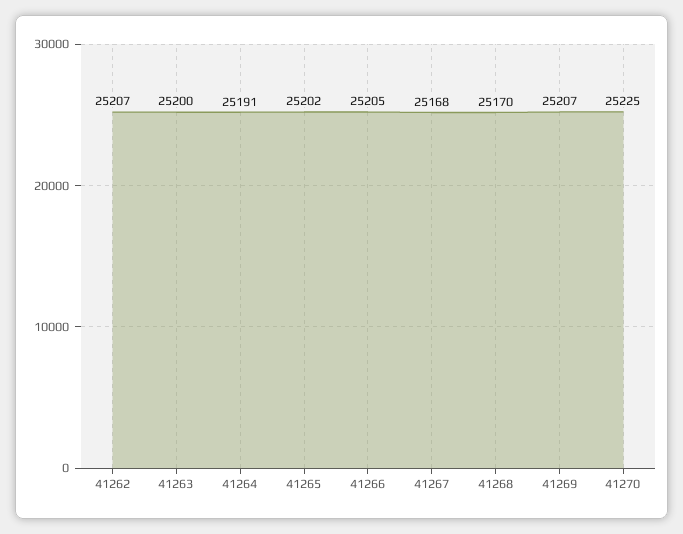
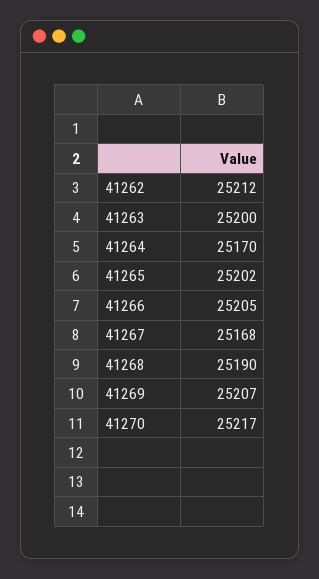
41262: 25207 -> 25212
41264: 25191 -> 25170
41268: 25170 -> 25190
41270: 25225 -> 25217

